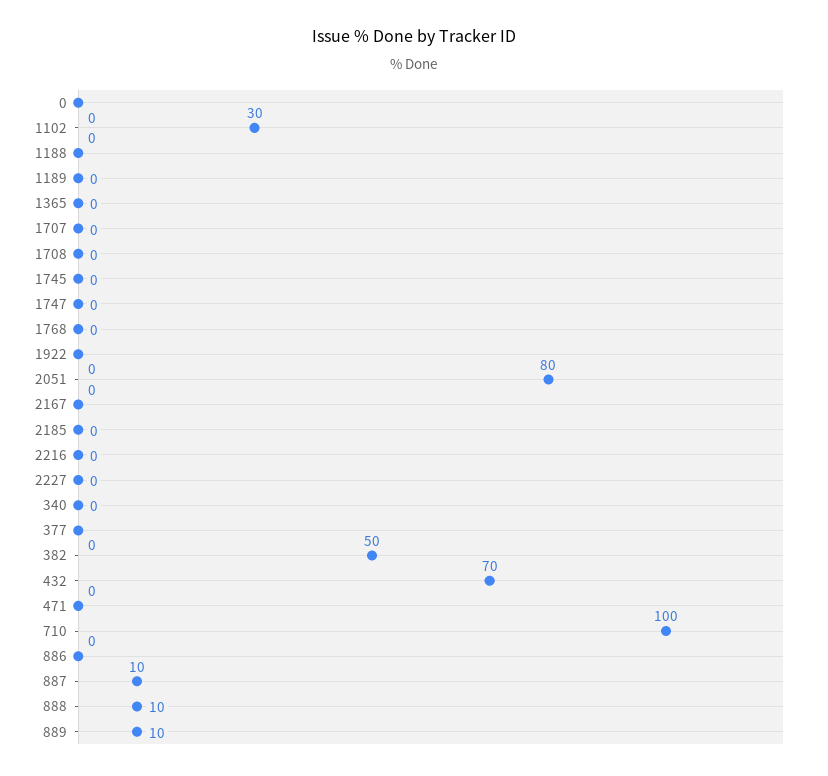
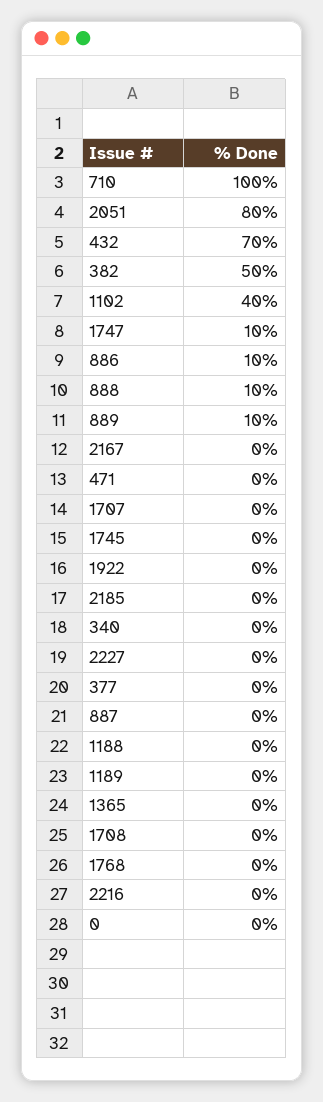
1102: 30 -> 40
1747: 0 -> 10
886: 0 -> 10
887: 10 -> 0

